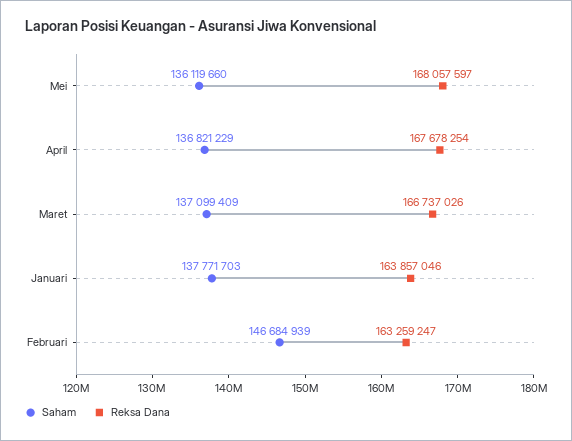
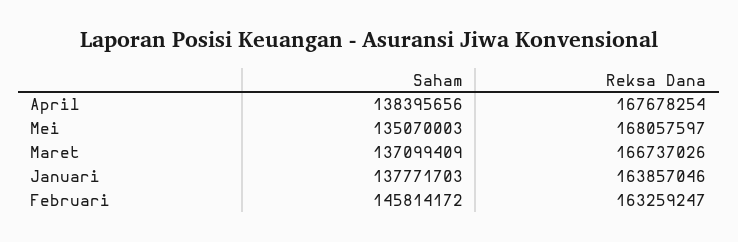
Saham, Mei: 136119660 -> 135070003
Saham, April: 136821229 -> 138395656
Saham, Februari: 146684939 -> 145814172

